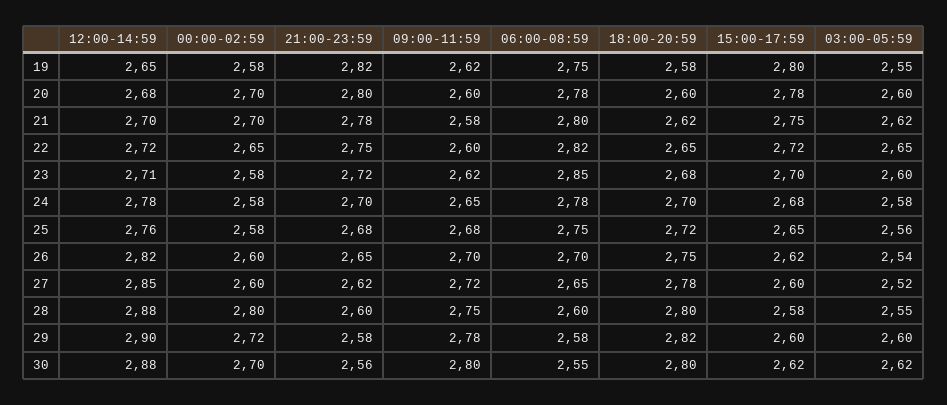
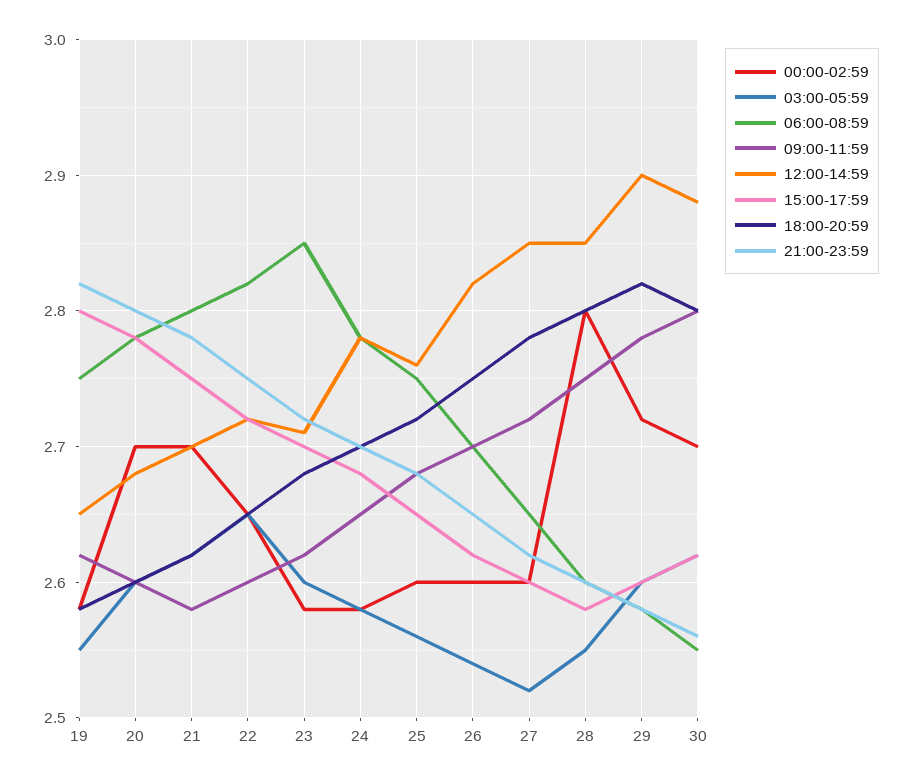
00:00-02:59, 25: 2.58 -> 2.6
12:00-14:59, 28: 2.88 -> 2.85

